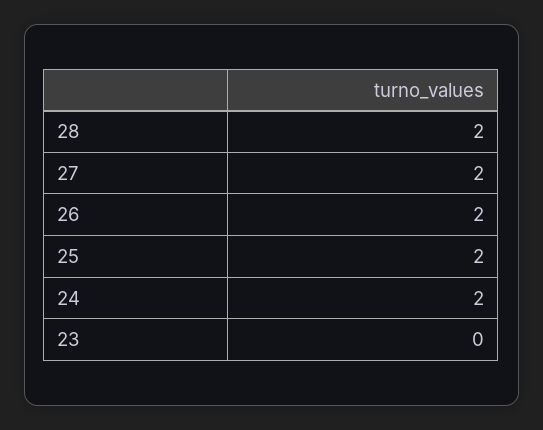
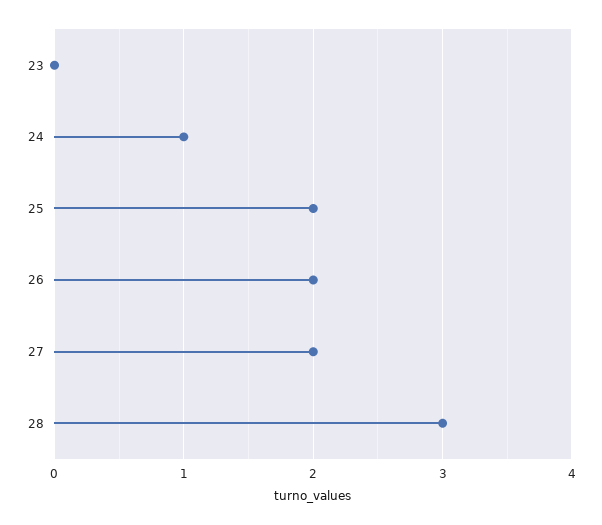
28: 2 -> 3
24: 2 -> 1

